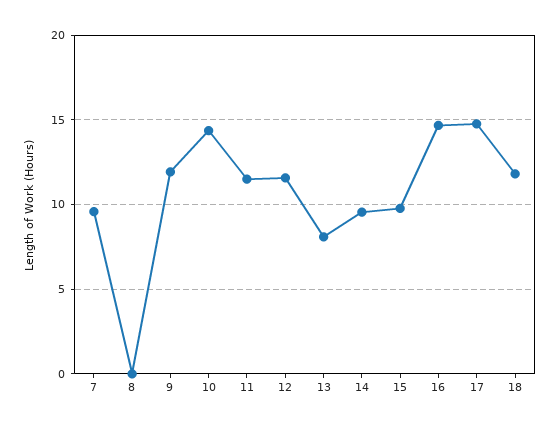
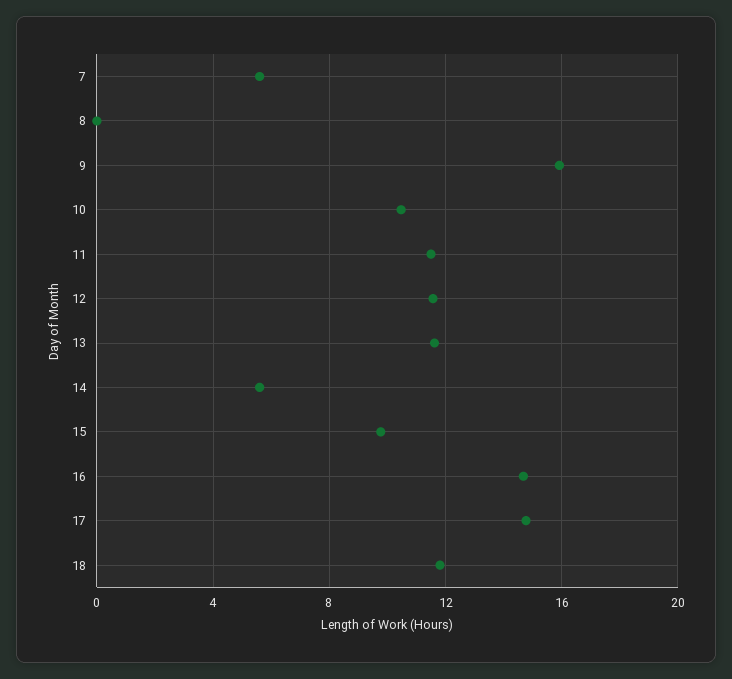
7: 9.5 -> 5.5
9: 12 -> 16
10: 14.5 -> 10.5
13: 8 -> 11.5
14: 9.5 -> 5.5

